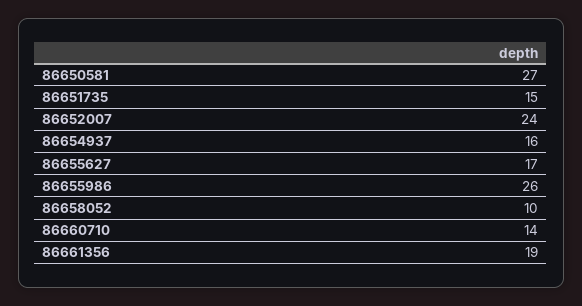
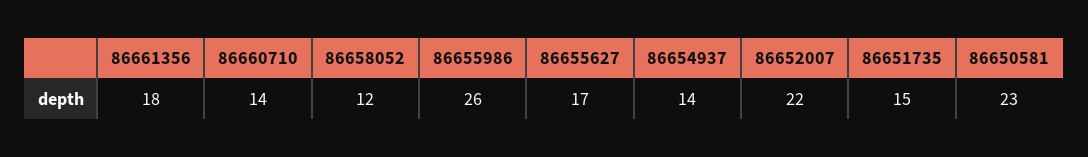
86650581: 27 -> 23
86652007: 24 -> 22
86654937: 16 -> 14
86658052: 10 -> 12
86661356: 19 -> 18

